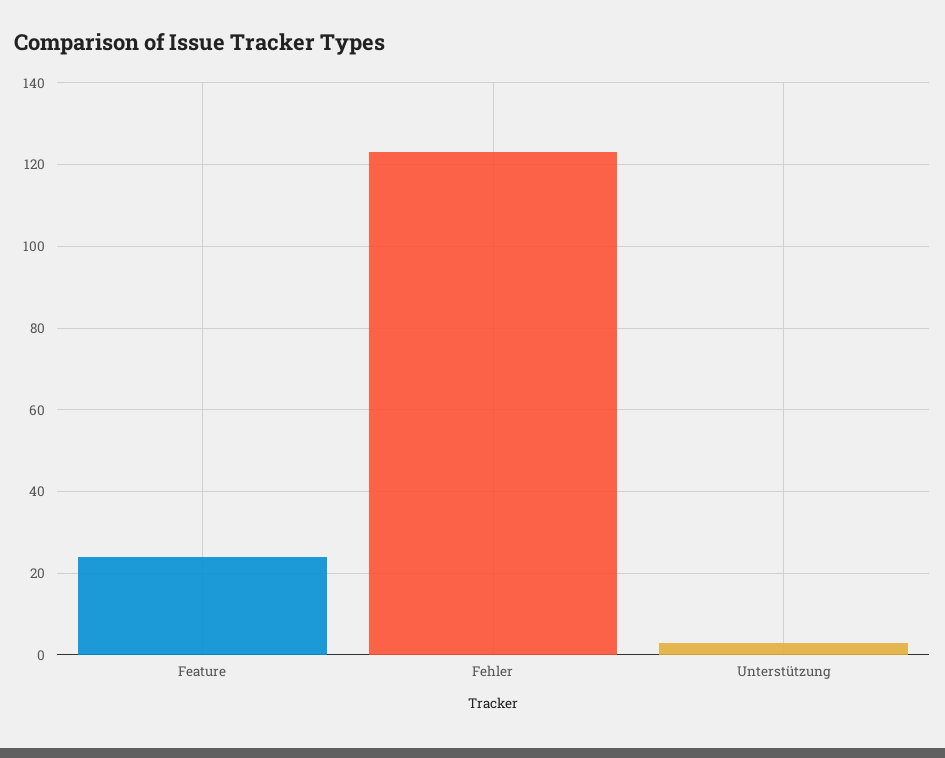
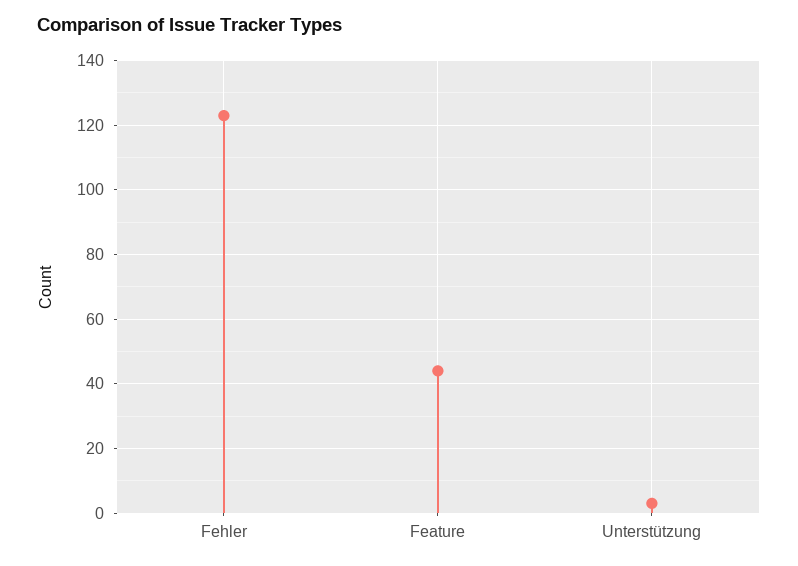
Feature: 25 -> 45

